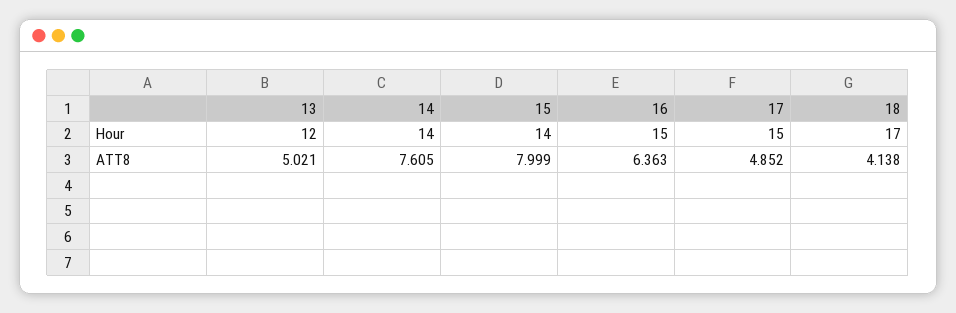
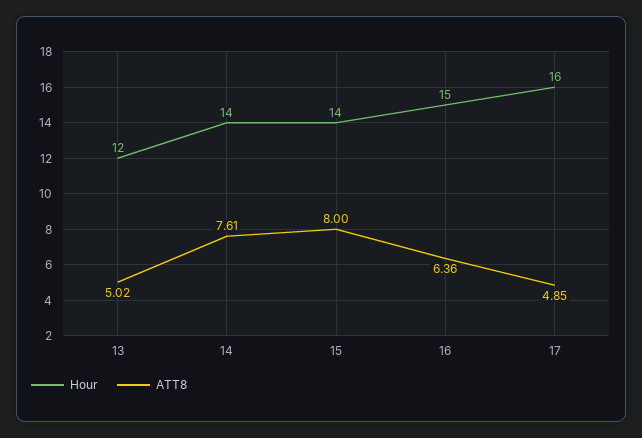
Hour, 17: 15 -> 16
Hour, 18: 17 -> none
ATT8, 18: 4.138 -> none

